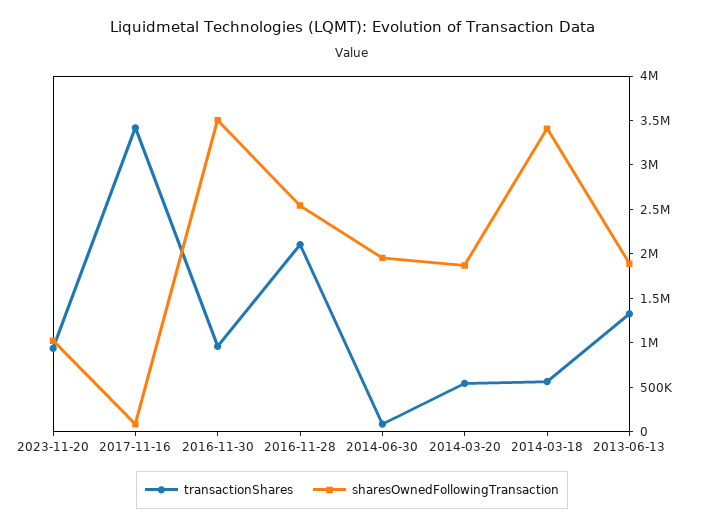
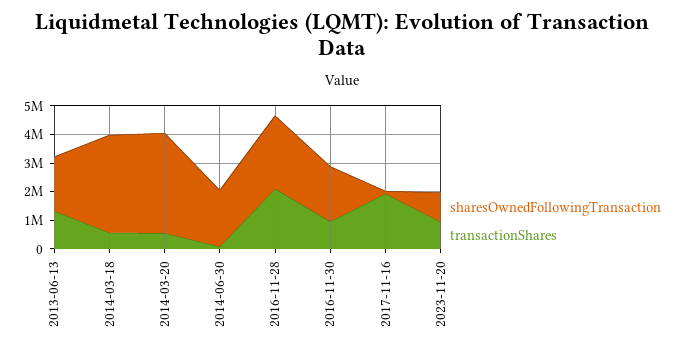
transactionShares, 2017-11-16: 3400000 -> 2000000
sharesOwnedFollowingTransaction, 2016-11-30: 3500000 -> 2000000
sharesOwnedFollowingTransaction, 2014-03-20: 1900000 -> 3500000

